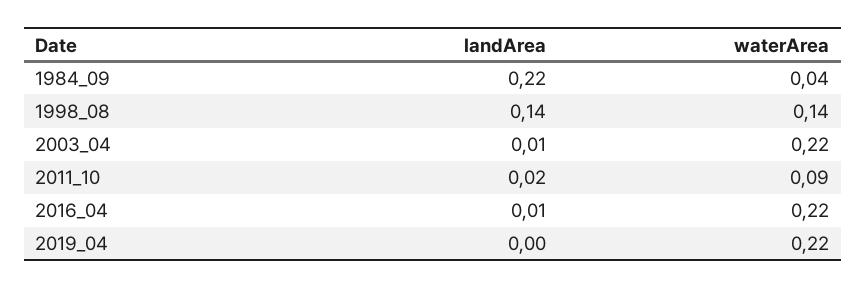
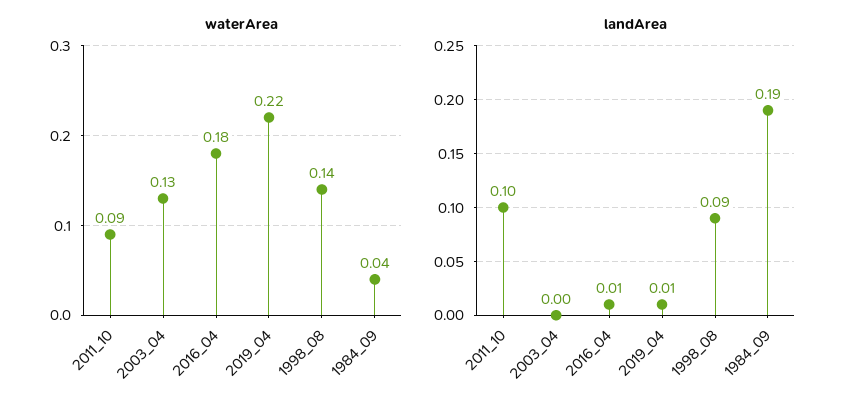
landArea, 1984_09: 0.22 -> 0.19
landArea, 1998_08: 0.14 -> 0.09
landArea, 2003_04: 0.01 -> 0
waterArea, 2003_04: 0.22 -> 0.13
landArea, 2011_10: 0.02 -> 0.1
waterArea, 2016_04: 0.22 -> 0.18
landArea, 2019_04: 0 -> 0.01

